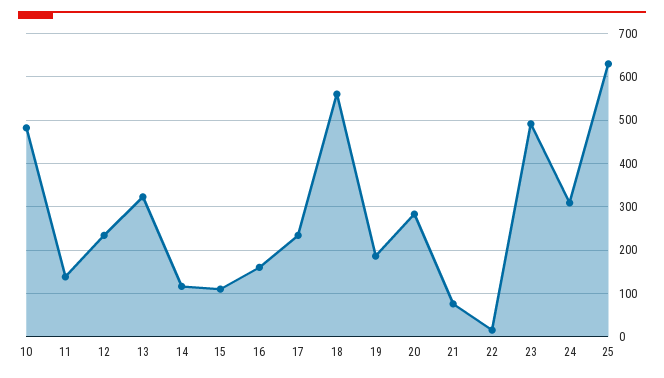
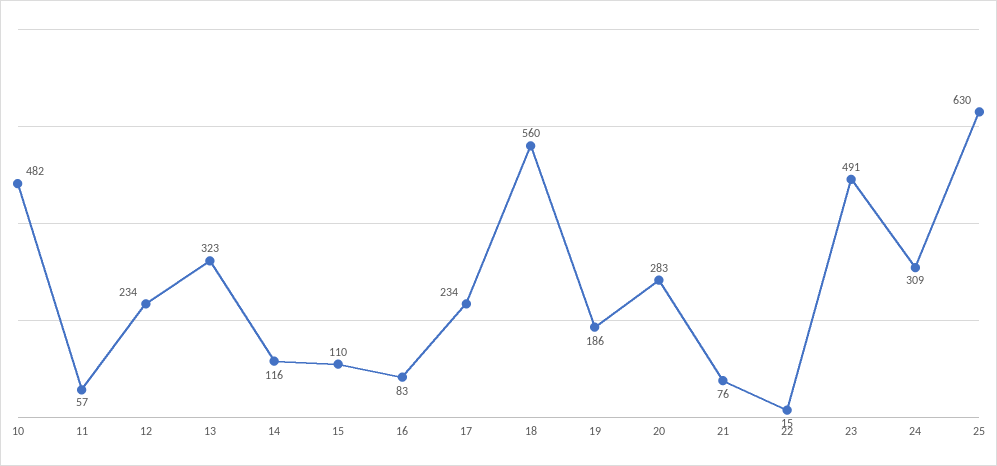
11: 140 -> 57
16: 160 -> 83

